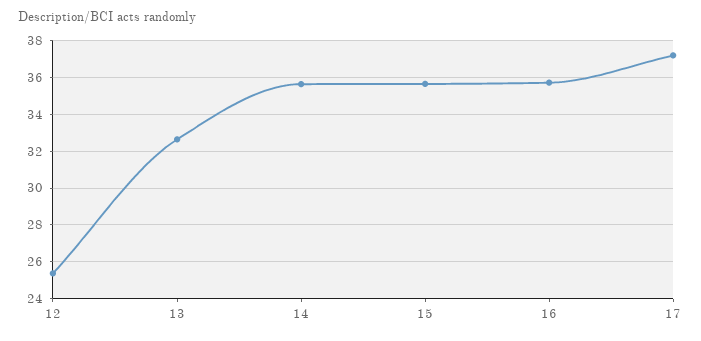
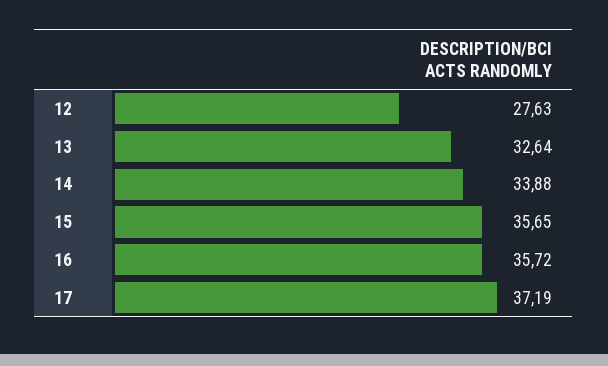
12: 25.5 -> 27.63
14: 35.5 -> 33.88

